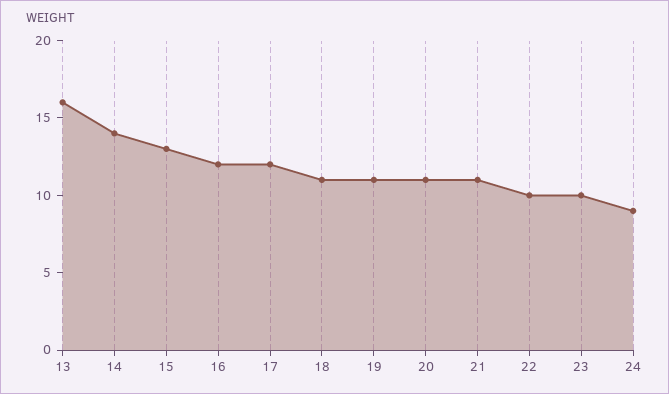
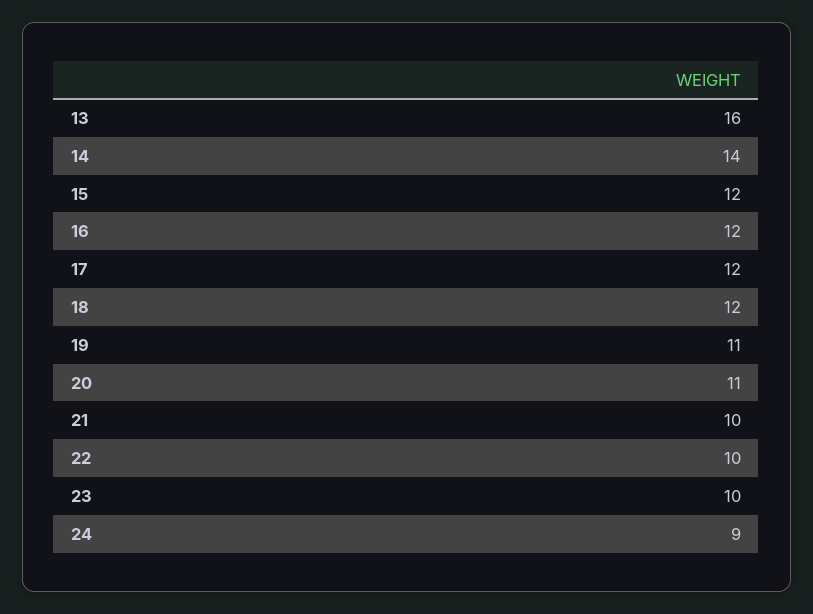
15: 13 -> 12
18: 11 -> 12
21: 11 -> 10

